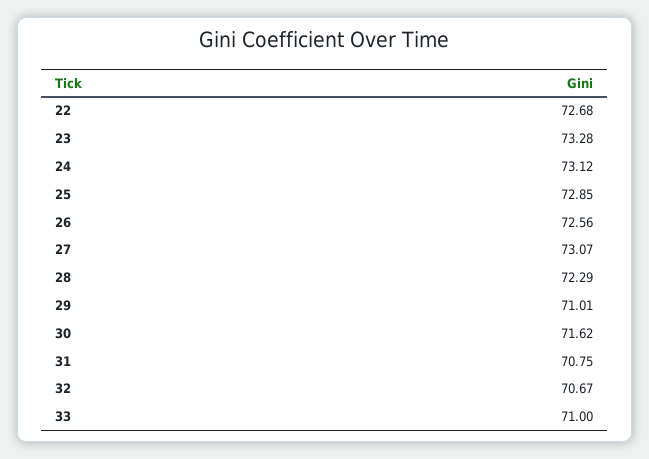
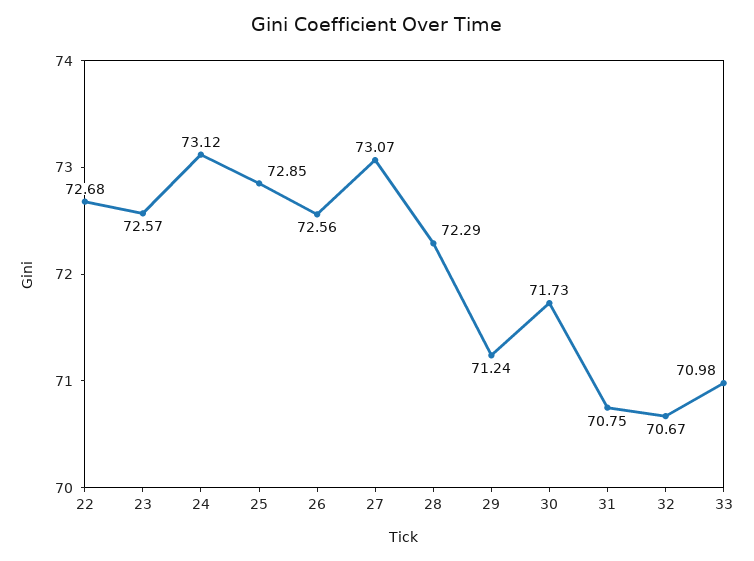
23: 73.28 -> 72.57
29: 71.01 -> 71.24
30: 71.62 -> 71.73
33: 71 -> 70.98

